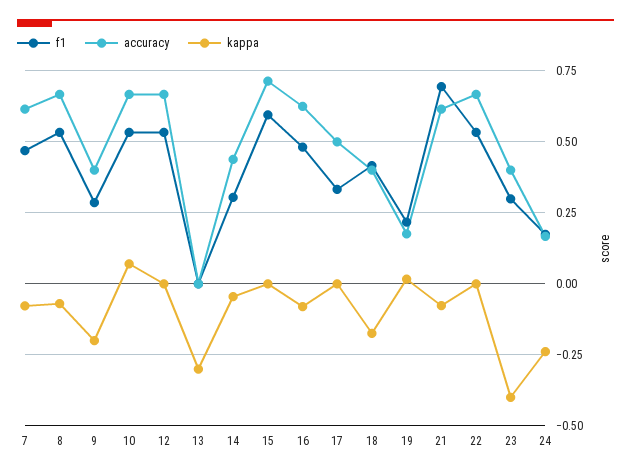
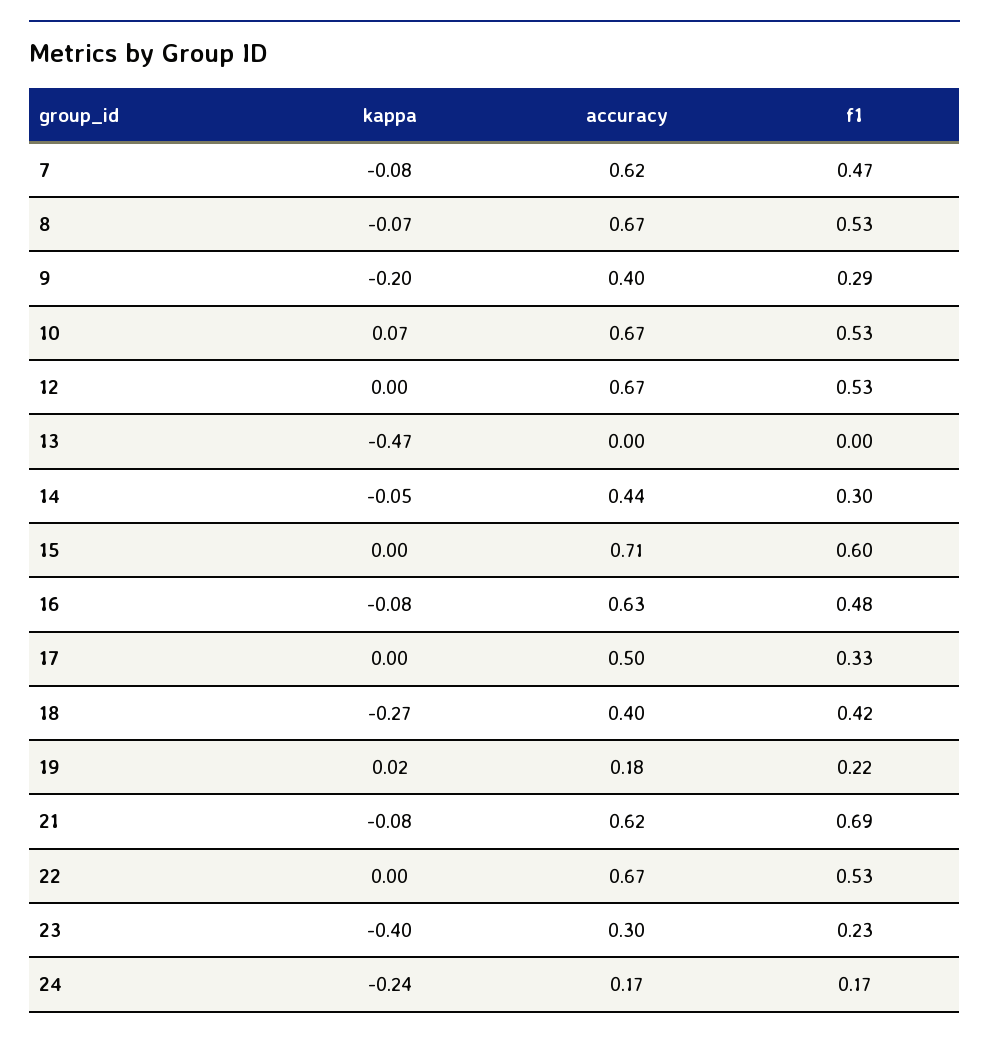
kappa, 13: -0.3 -> -0.47
kappa, 18: -0.175 -> -0.27
f1, 23: 0.3 -> 0.23
accuracy, 23: 0.4 -> 0.3

